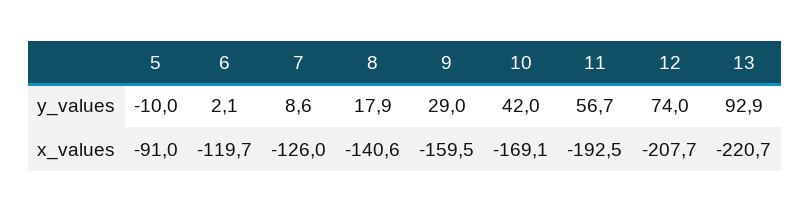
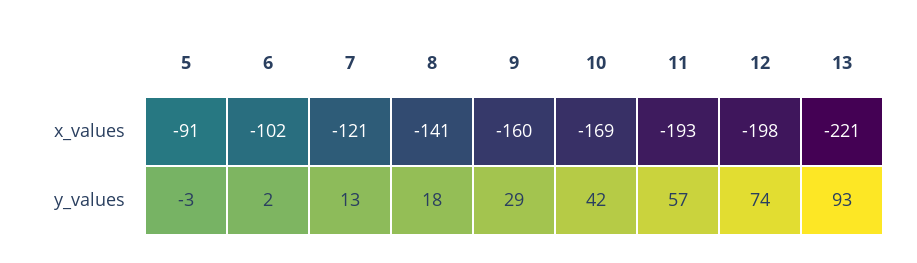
5, y_values: -10 -> -3
7, y_values: 8.6 -> 13
6, x_values: -119.7 -> -102
7, x_values: -126 -> -121
12, x_values: -207.7 -> -198

